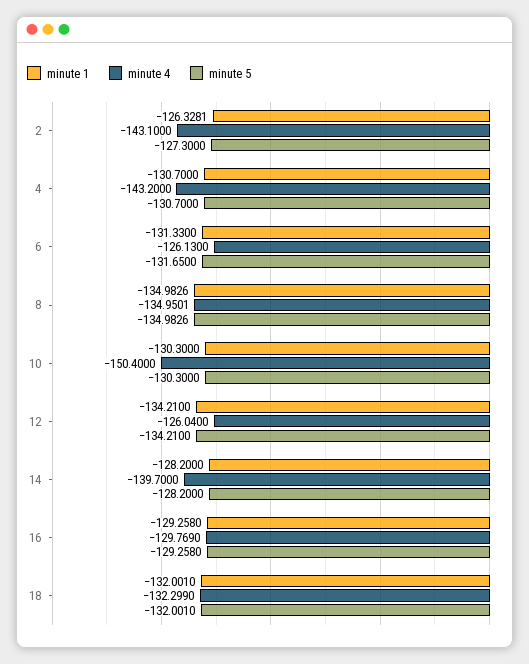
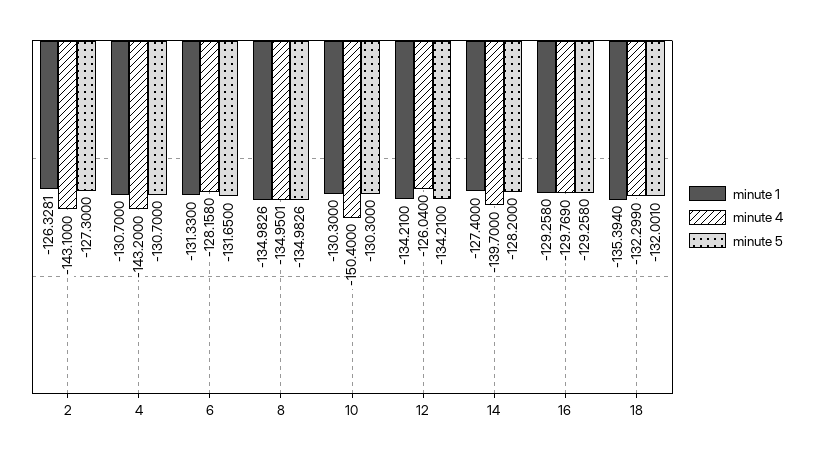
minute 4, 6: -126.13 -> -128.158
minute 1, 14: -128.2 -> -127.4
minute 1, 18: -132.001 -> -135.394

